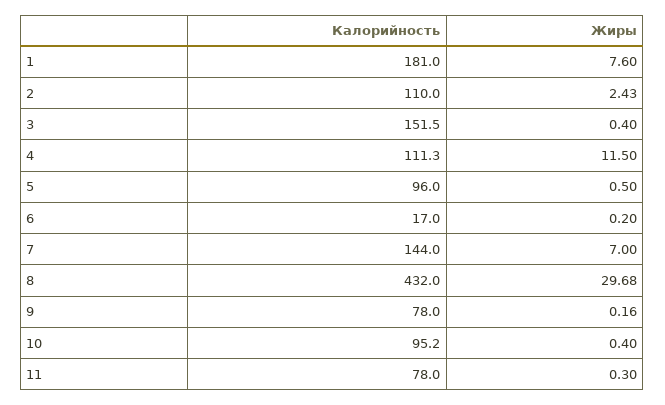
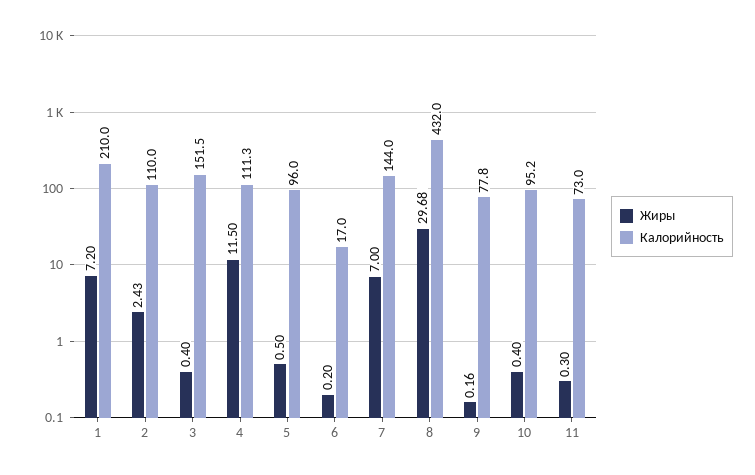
Калорийность, 1: 181 -> 210
Жиры, 1: 7.6 -> 7.2
Калорийность, 9: 78 -> 77.8
Калорийность, 11: 78 -> 73

